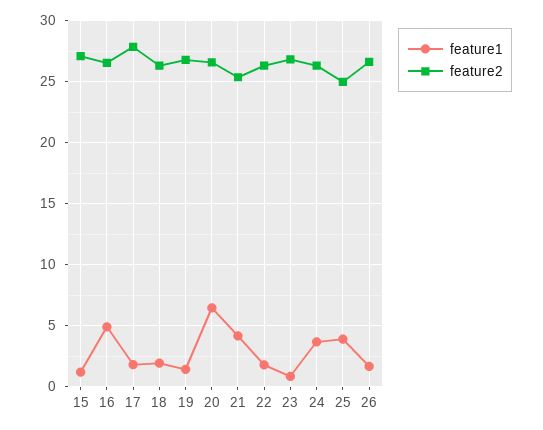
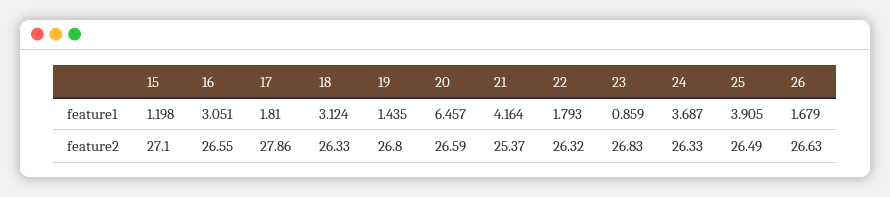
feature1, 16: 5 -> 3.051
feature1, 18: 2 -> 3.124
feature2, 25: 25 -> 26.49

